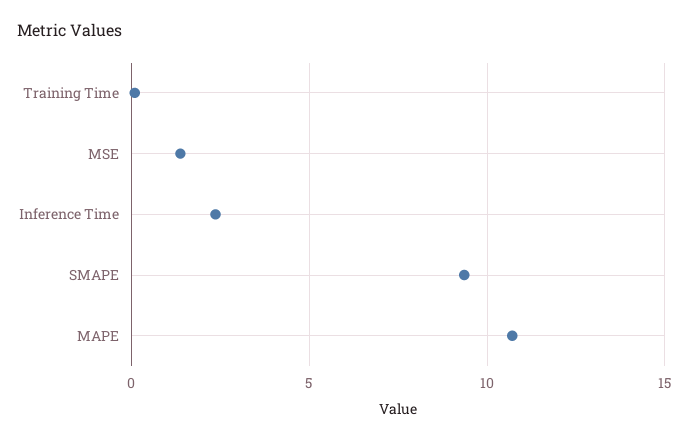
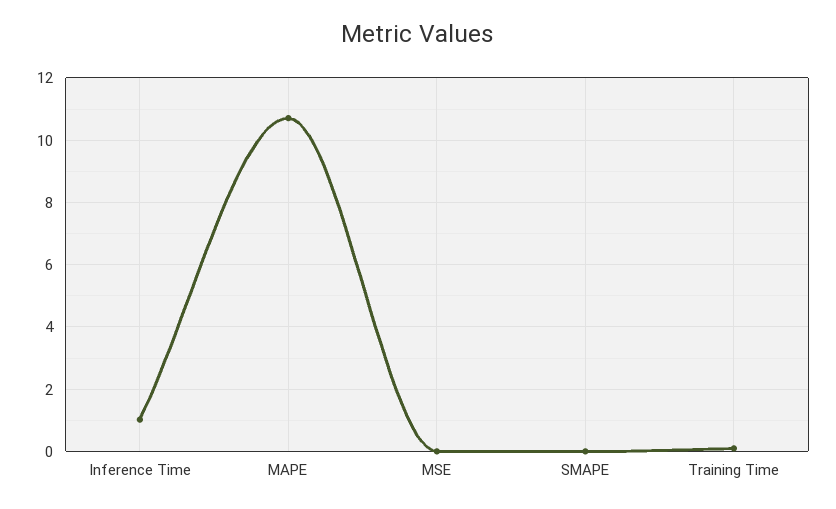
MSE: 1.5 -> 0
Inference Time: 2.5 -> 1
SMAPE: 9.5 -> 0

